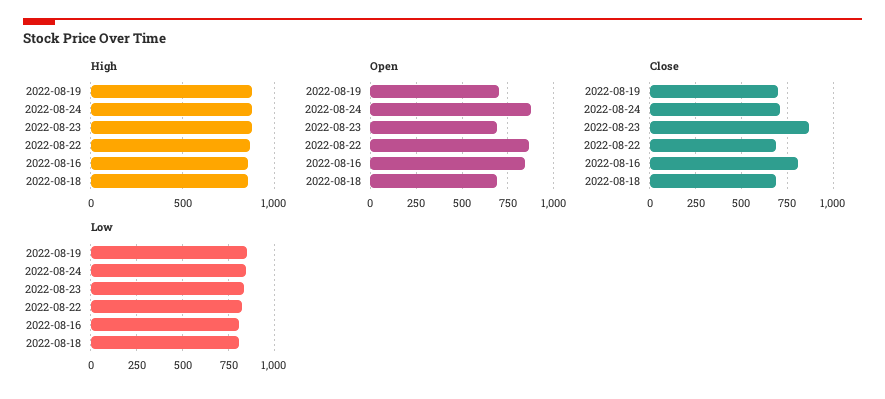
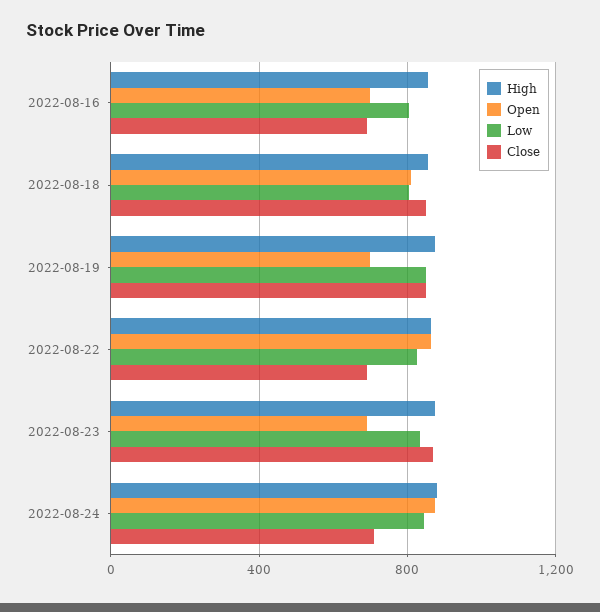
Open, 2022-08-16: 850 -> 700
Open, 2022-08-18: 700 -> 800
Close, 2022-08-19: 700 -> 850
Close, 2022-08-16: 800 -> 700
Close, 2022-08-18: 700 -> 850

